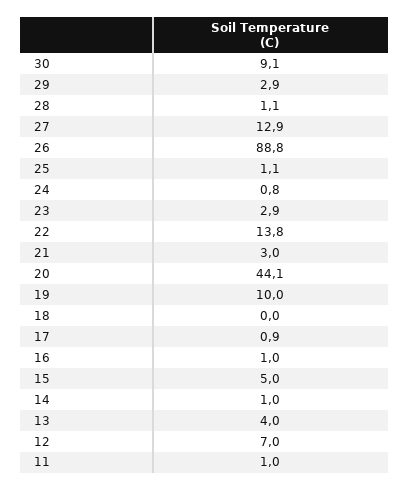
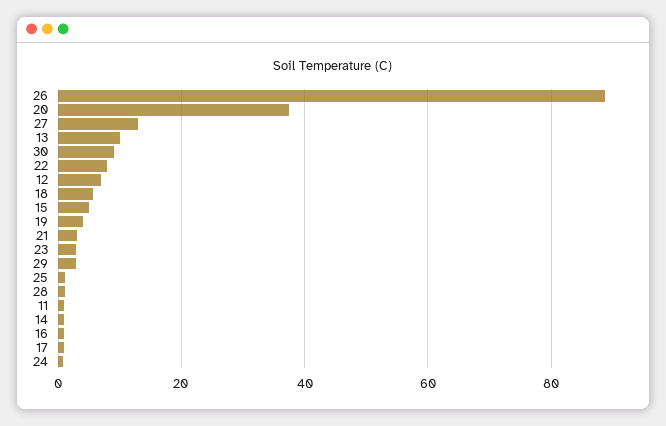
22: 13.8 -> 8
20: 44.1 -> 38
19: 10 -> 4
18: 0 -> 6
13: 4 -> 10

